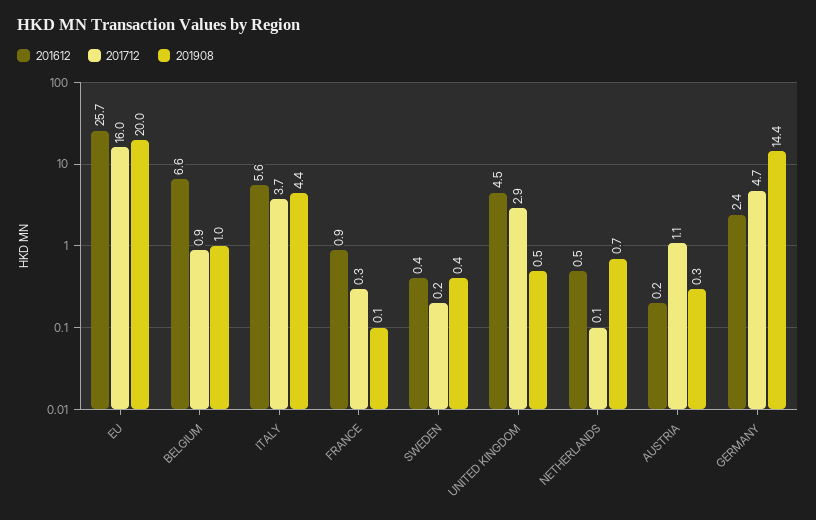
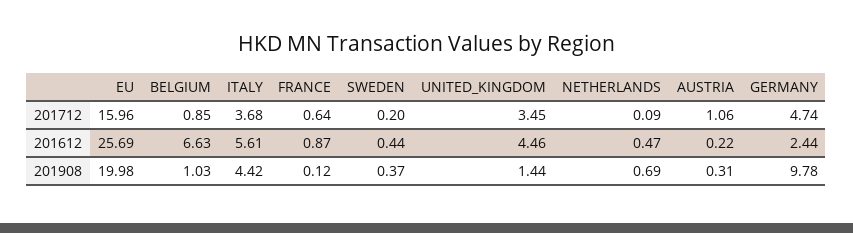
201712, FRANCE: 0.3 -> 0.64
201712, UNITED KINGDOM: 2.9 -> 3.45
201908, UNITED KINGDOM: 0.5 -> 1.44
201908, GERMANY: 14.4 -> 9.78

